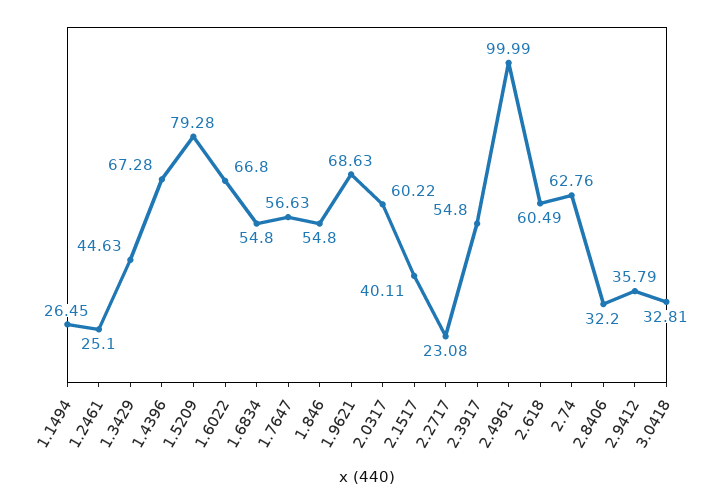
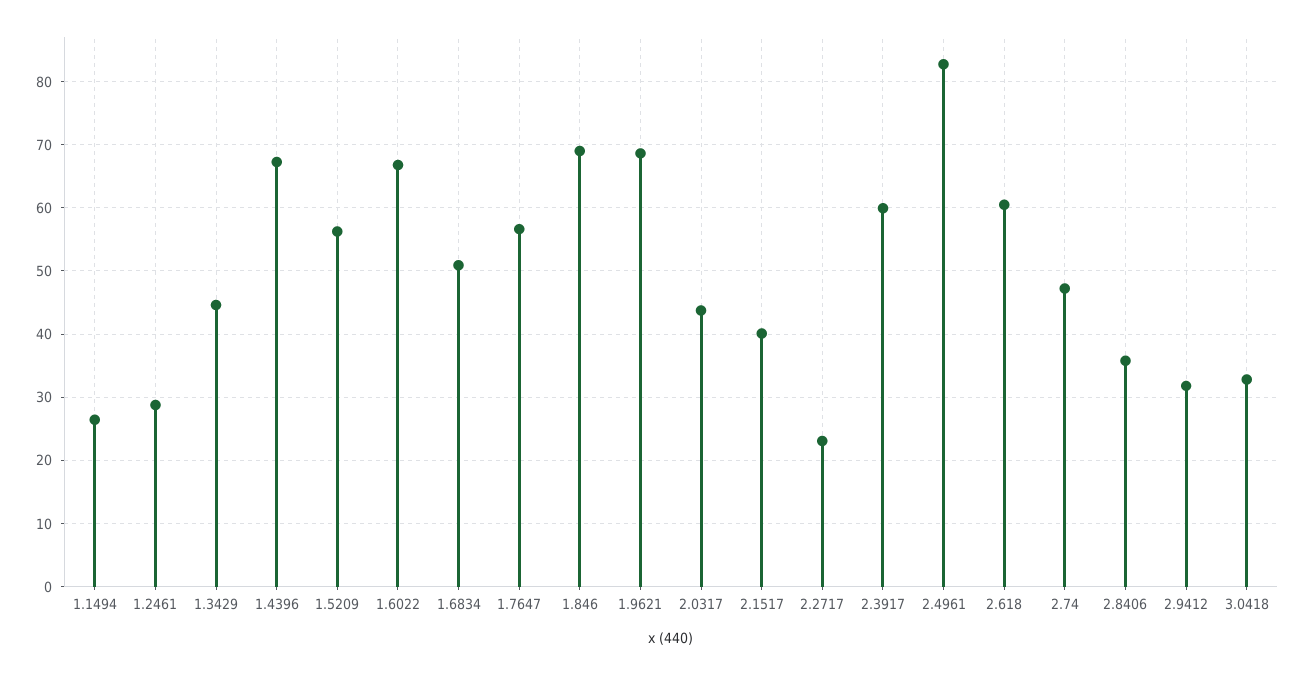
1.2461: 25.1 -> 29
1.5209: 79.28 -> 56
1.6834: 54.8 -> 51
1.846: 54.8 -> 69
2.0317: 60.22 -> 44
2.3917: 54.8 -> 60
2.4961: 99.99 -> 83
2.74: 62.76 -> 47
2.8406: 32.2 -> 36
2.9412: 35.79 -> 32

